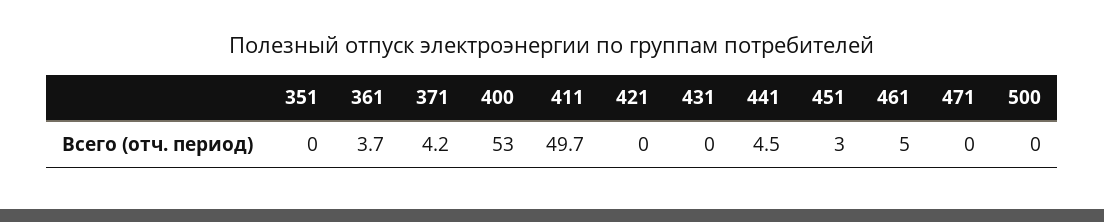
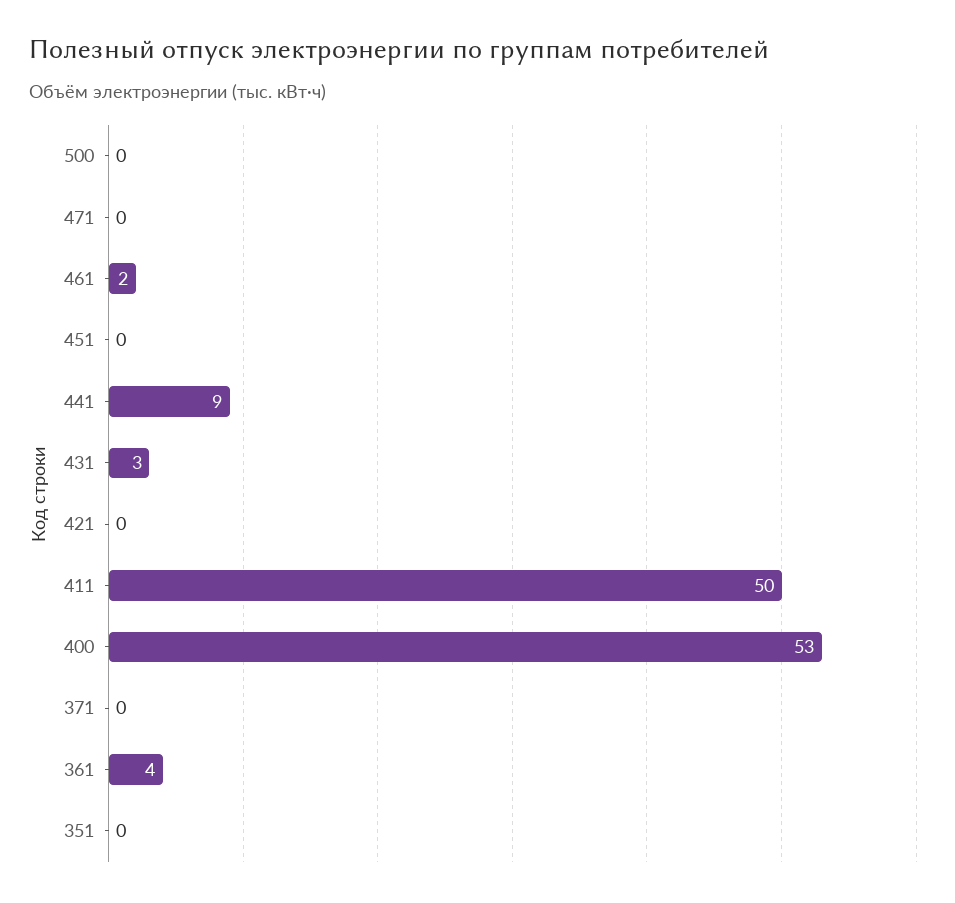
371: 4.2 -> 0
431: 0 -> 3
441: 4.5 -> 9
451: 3 -> 0
461: 5 -> 2

